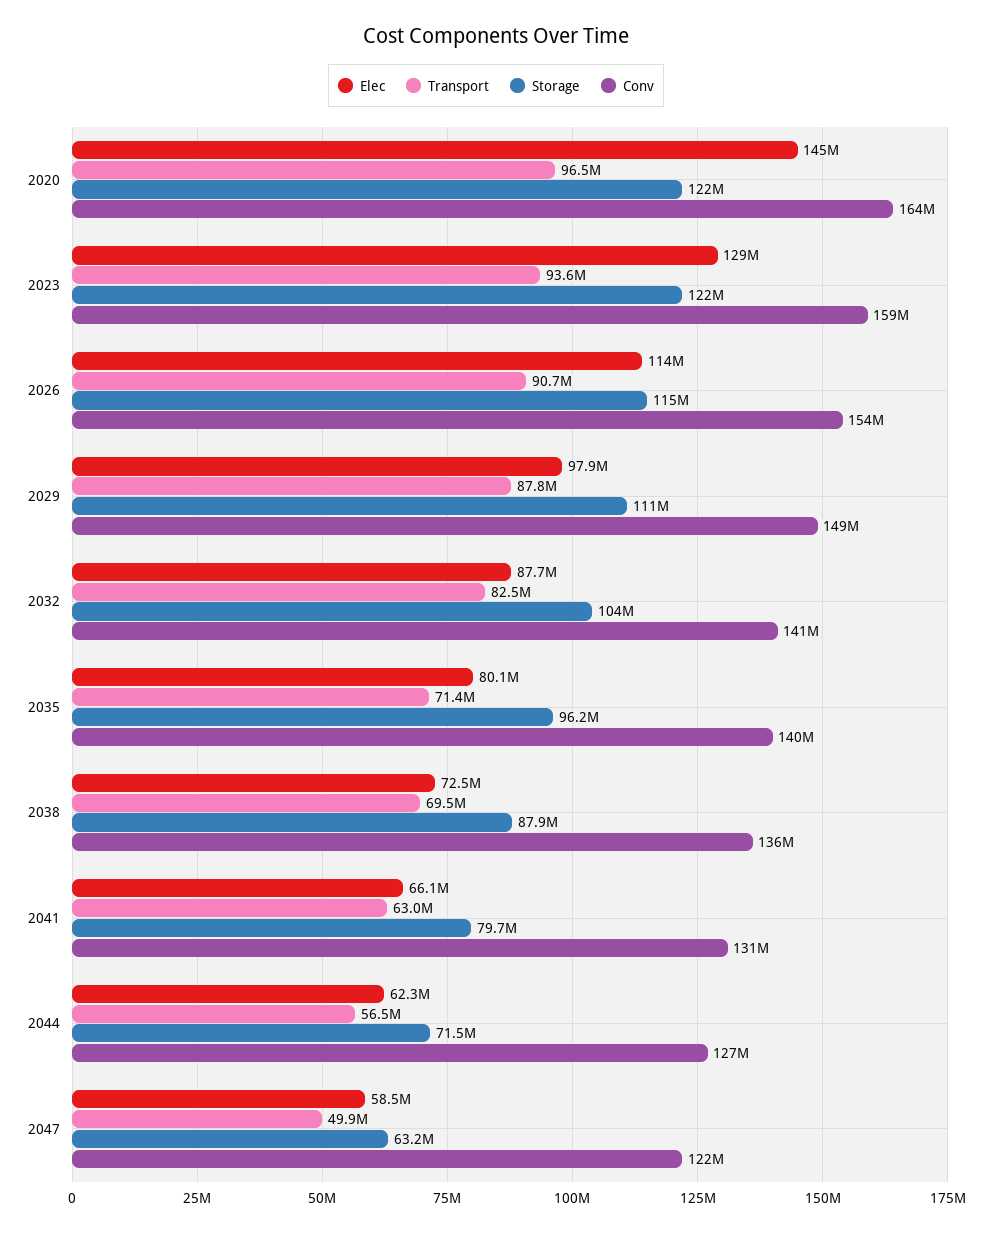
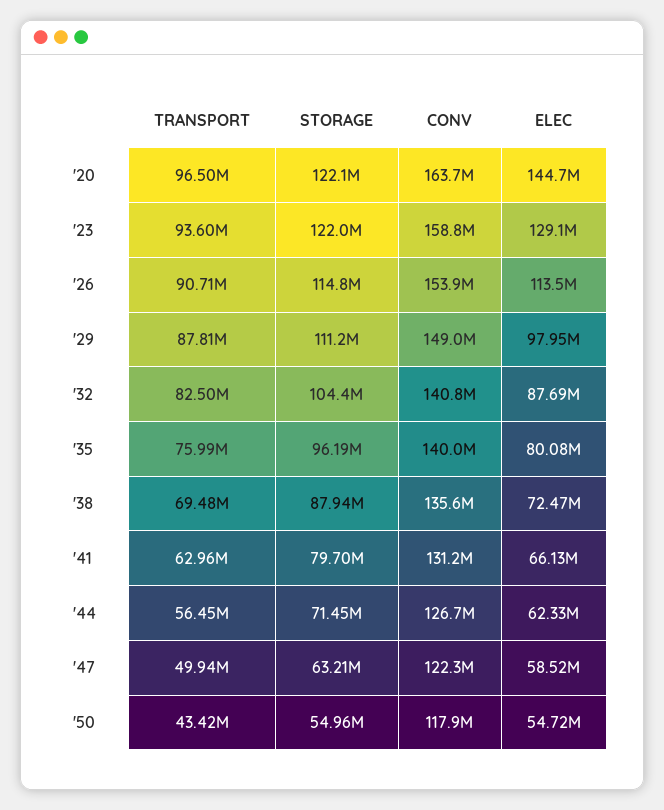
Transport, 2035: 71400000 -> 75990000
Transport, '50: none -> 43420000
Storage, '50: none -> 54960000
Conv, '50: none -> 117900000
Elec, '50: none -> 54720000

